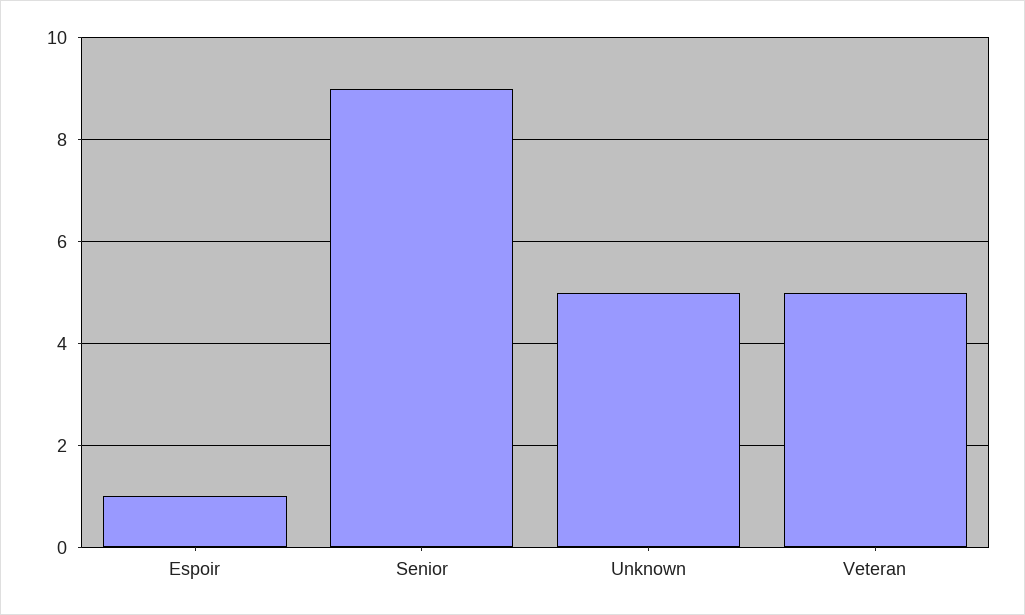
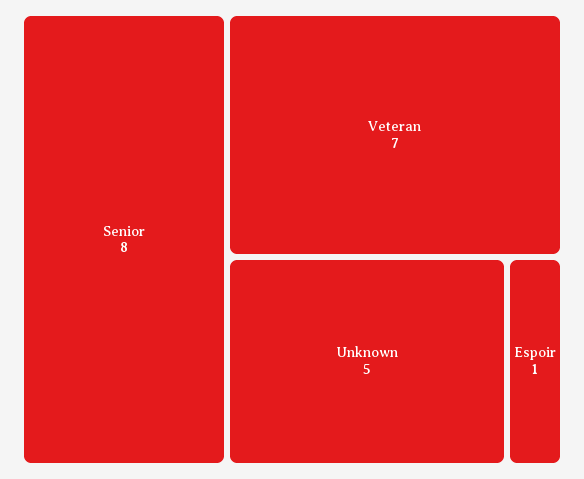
Senior: 9 -> 8
Veteran: 5 -> 7

